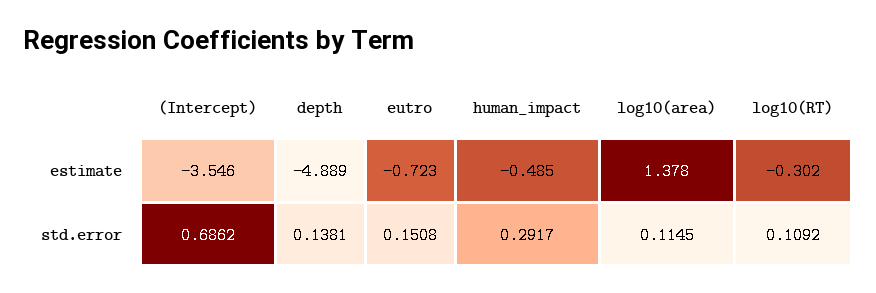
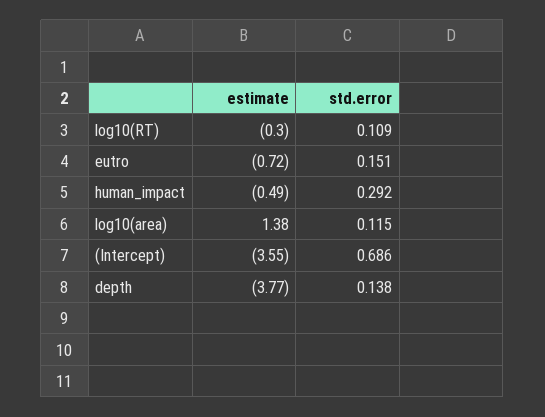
depth, estimate: -4.889 -> -3.77

